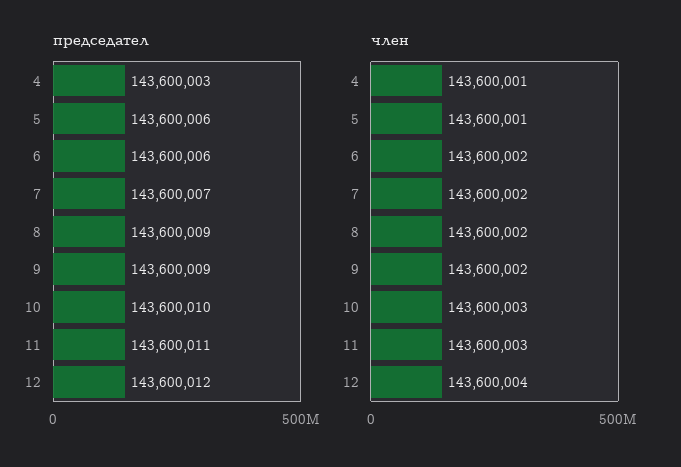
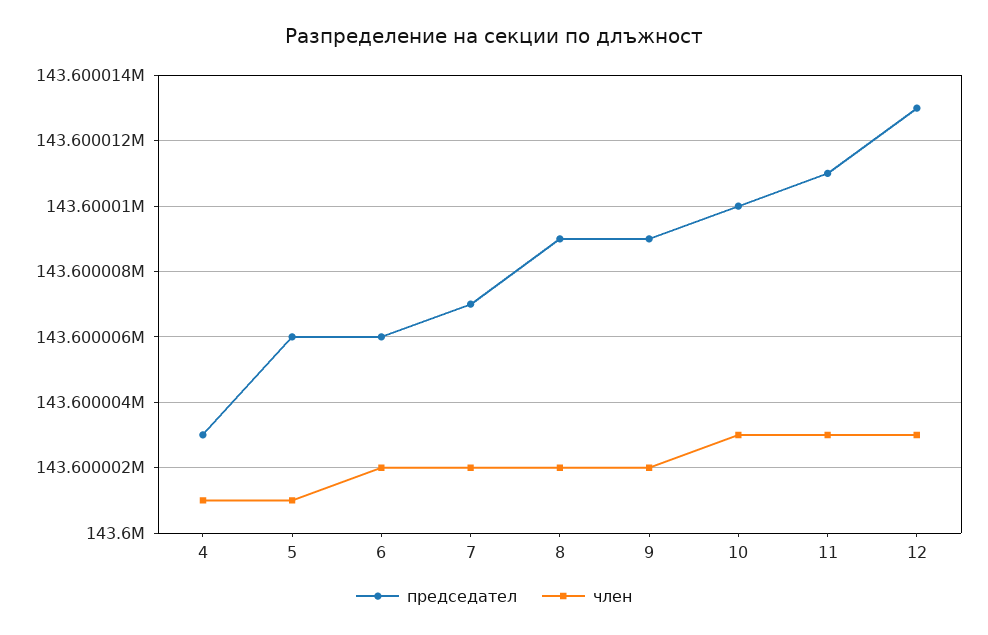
председател, 12: 143600012 -> 143600013
член, 12: 143600004 -> 143600003

